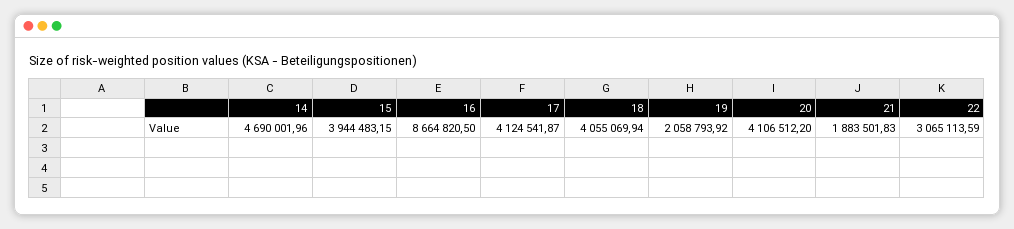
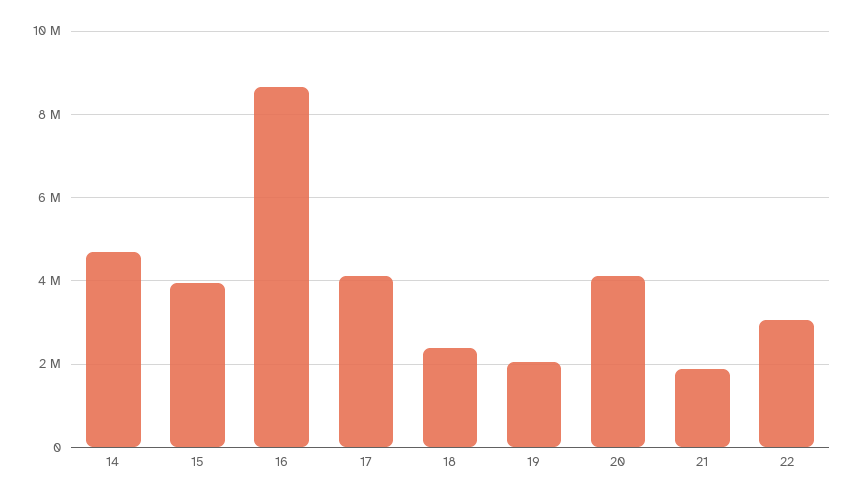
18: 4055069.94 -> 2400000

